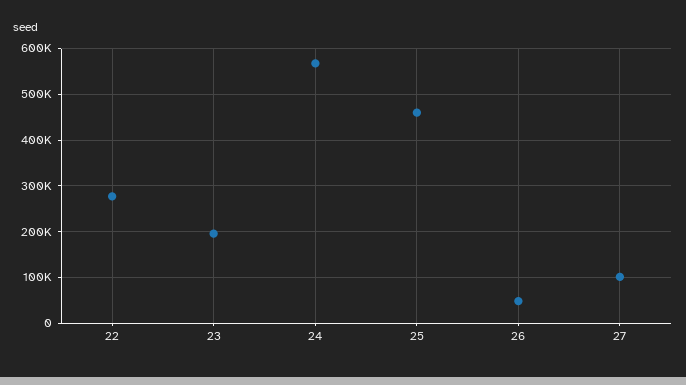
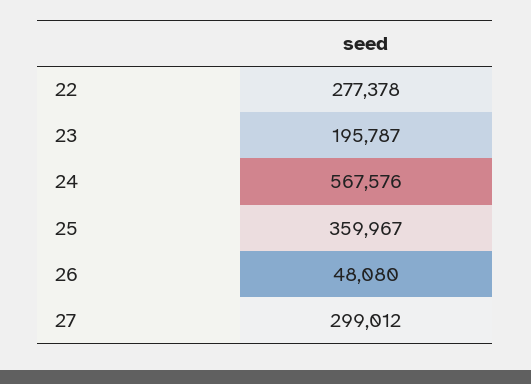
25: 460000 -> 359967
27: 100000 -> 299012

